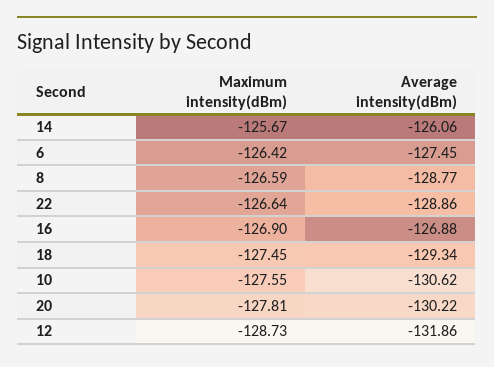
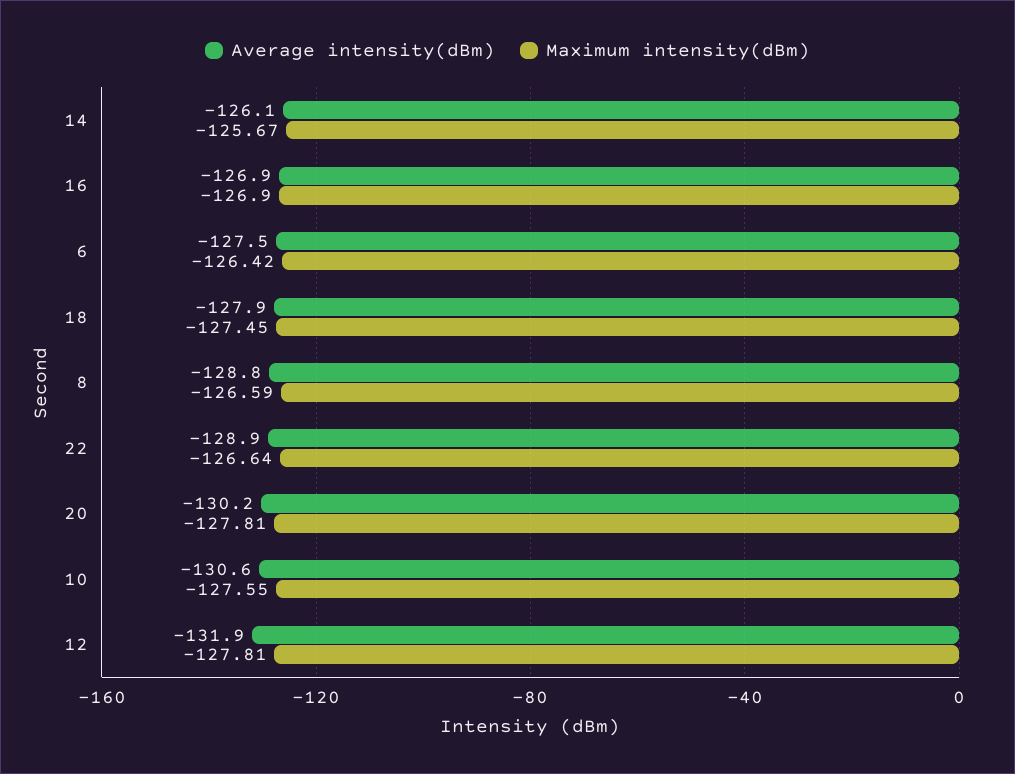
Average intensity(dBm), 18: -129.34 -> -127.9
Maximum intensity(dBm), 12: -128.73 -> -127.81

